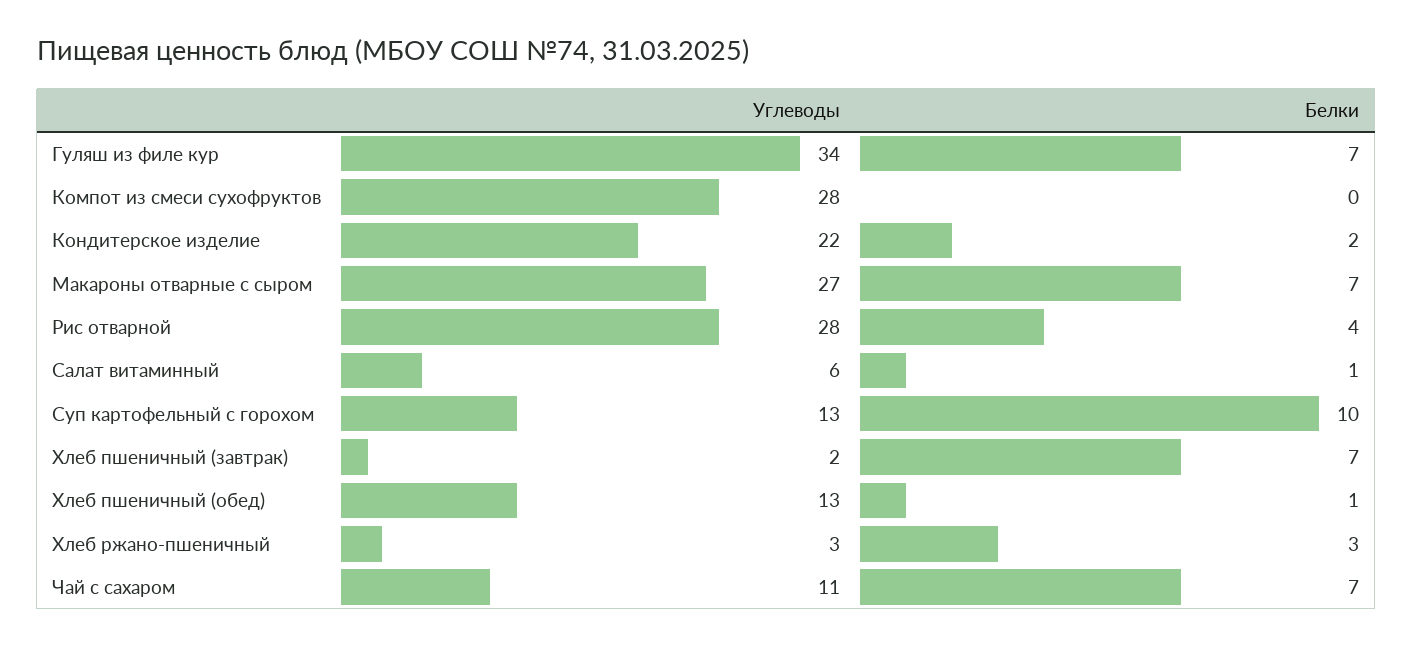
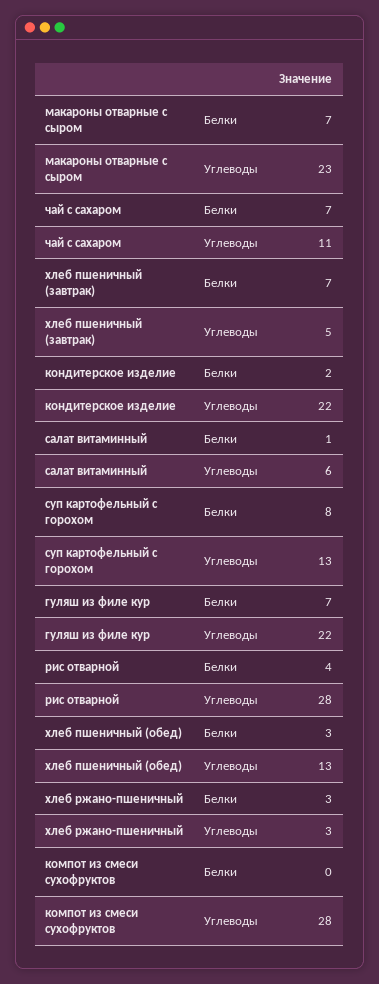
Углеводы, Гуляш из филе кур: 34 -> 22
Углеводы, Макароны отварные с сыром: 27 -> 23
Белки, Суп картофельный с горохом: 10 -> 8
Углеводы, Хлеб пшеничный (завтрак): 2 -> 5
Белки, Хлеб пшеничный (обед): 1 -> 3

